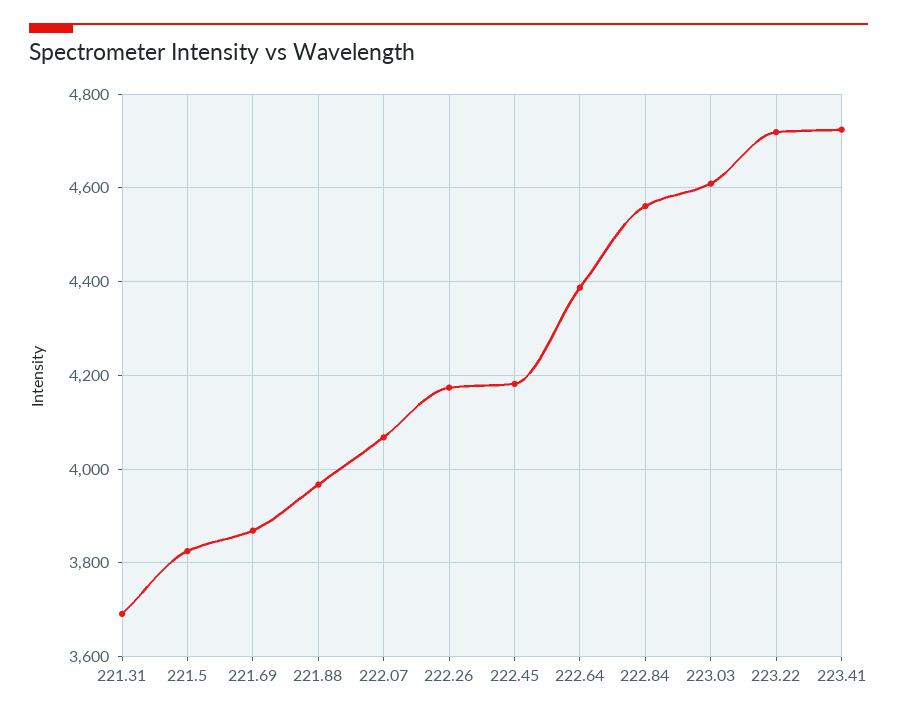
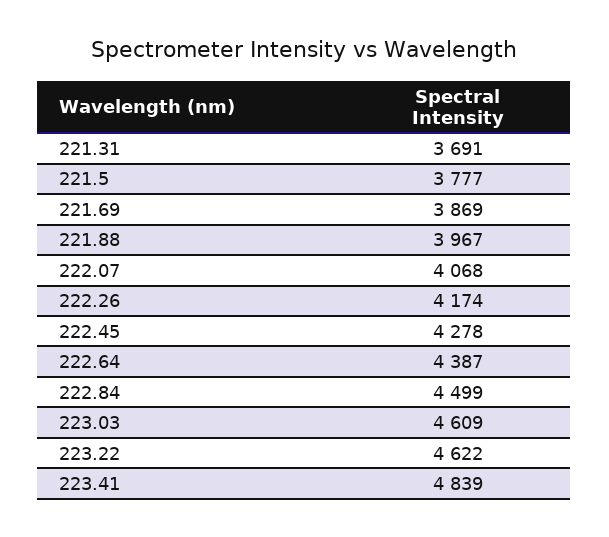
221.5: 3820 -> 3777
222.45: 4180 -> 4278
222.84: 4560 -> 4499
223.22: 4720 -> 4622
223.41: 4720 -> 4839

